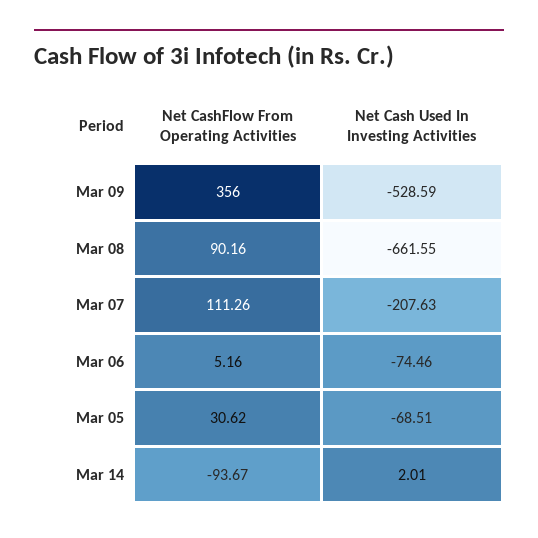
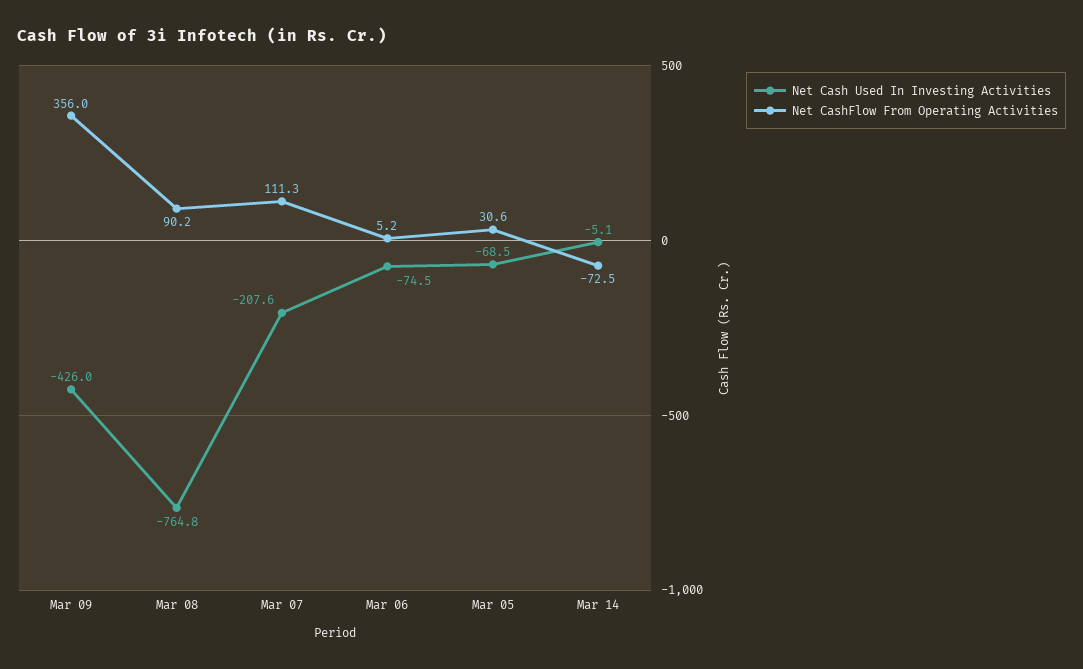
Net Cash Used In Investing Activities, Mar 09: -528.59 -> -426
Net Cash Used In Investing Activities, Mar 08: -661.55 -> -764.8
Net CashFlow From Operating Activities, Mar 14: -93.67 -> -72.5
Net Cash Used In Investing Activities, Mar 14: 2.01 -> -5.1

